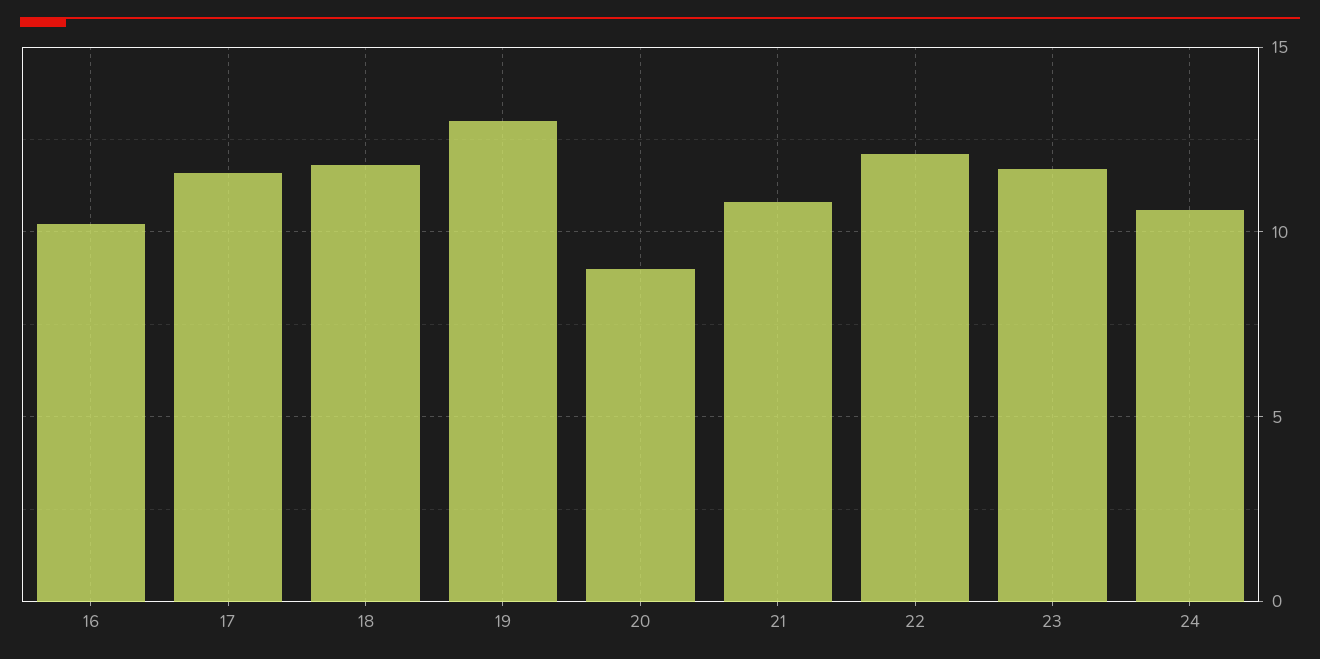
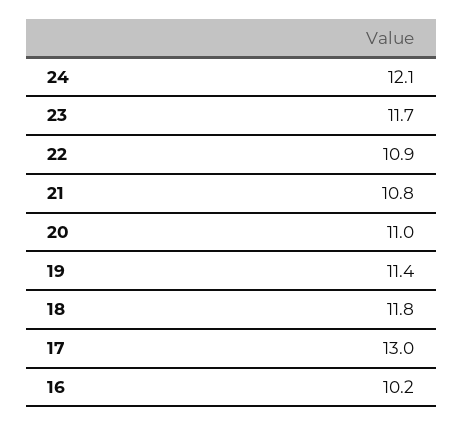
17: 11.5 -> 13
19: 13 -> 11.4
20: 9 -> 11
22: 12 -> 10.9
24: 10.5 -> 12.1

